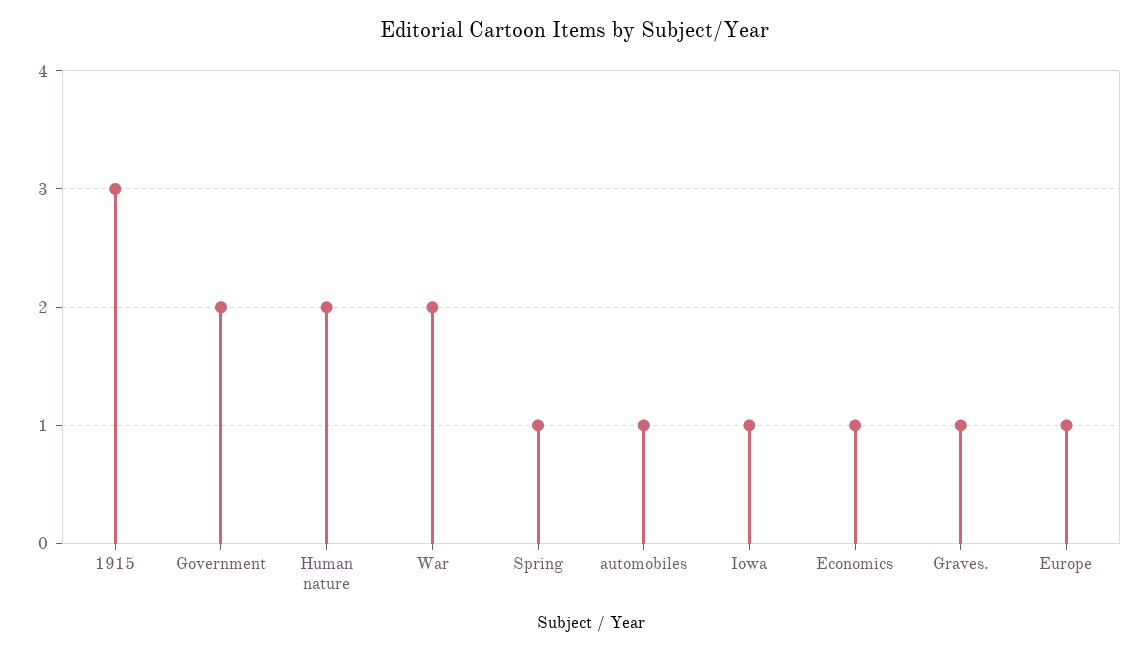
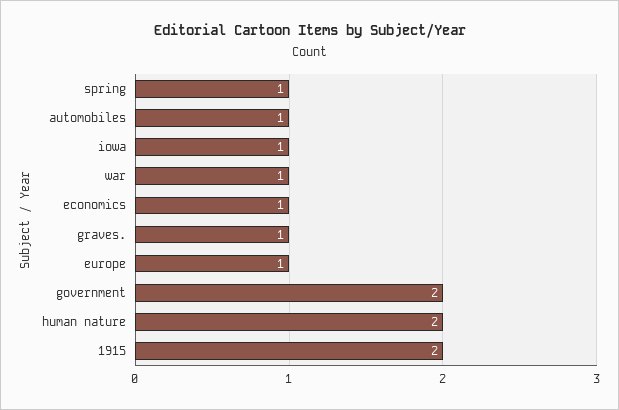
1915: 3 -> 2
War: 2 -> 1

